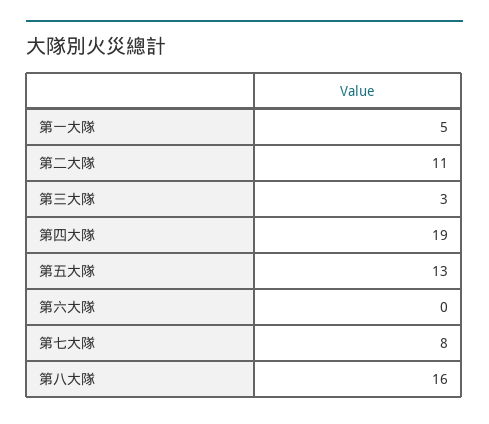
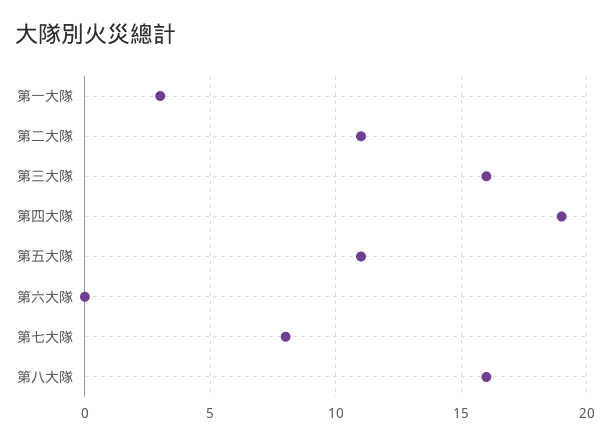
第一大隊: 5 -> 3
第三大隊: 3 -> 16
第五大隊: 13 -> 11

